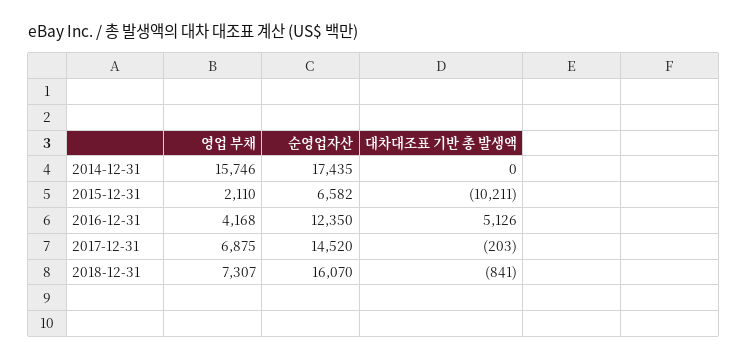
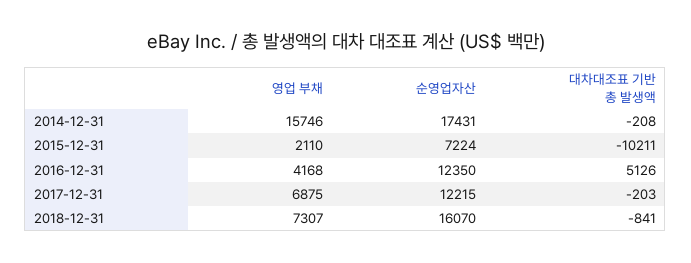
순영업자산, 2014-12-31: 17435 -> 17431
대차대조표 기반 총 발생액, 2014-12-31: 0 -> -208
순영업자산, 2015-12-31: 6582 -> 7224
순영업자산, 2017-12-31: 14520 -> 12215

